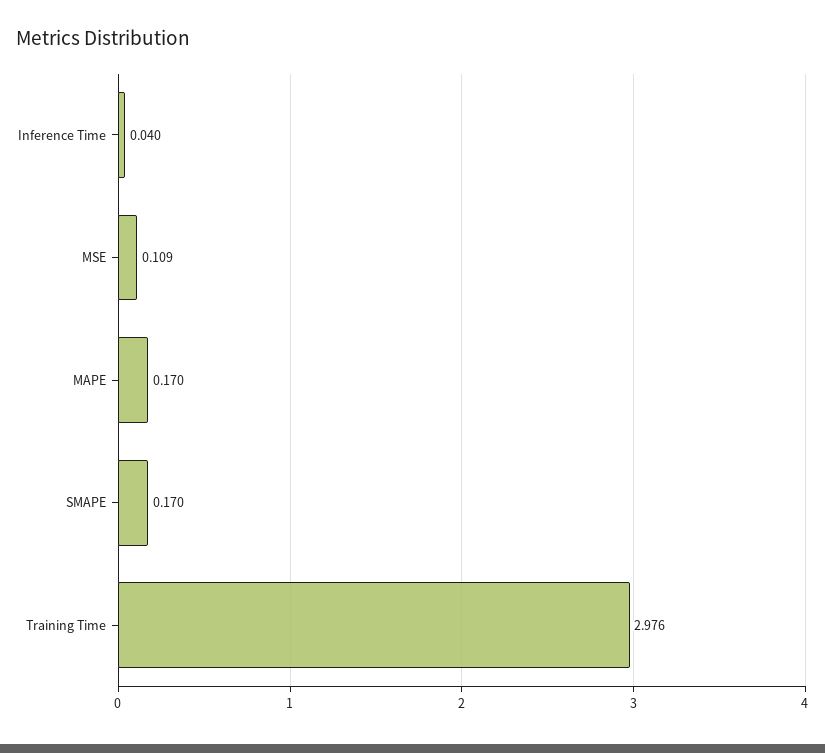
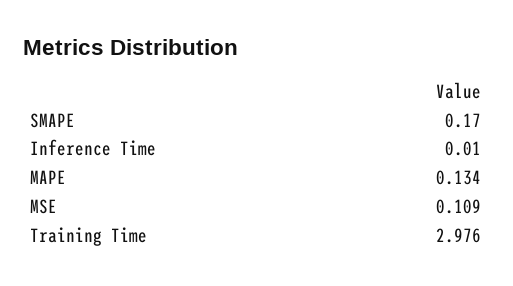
Inference Time: 0.04 -> 0.01
MAPE: 0.17 -> 0.134

